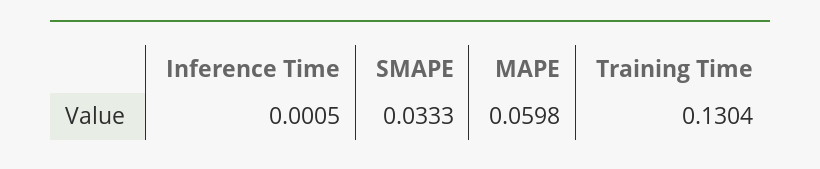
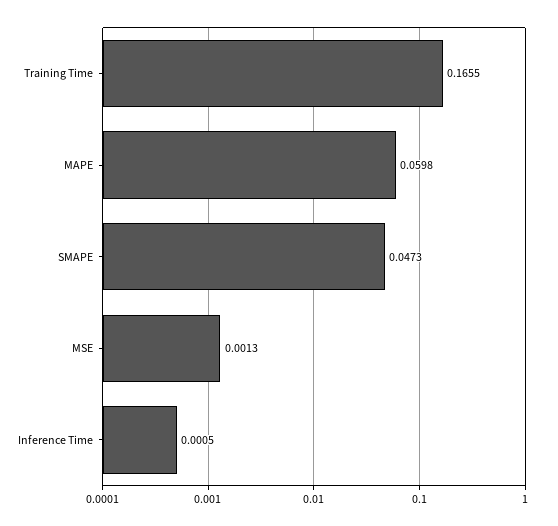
SMAPE: 0.0333 -> 0.0473
Training Time: 0.1304 -> 0.1655
MSE: none -> 0.0013

